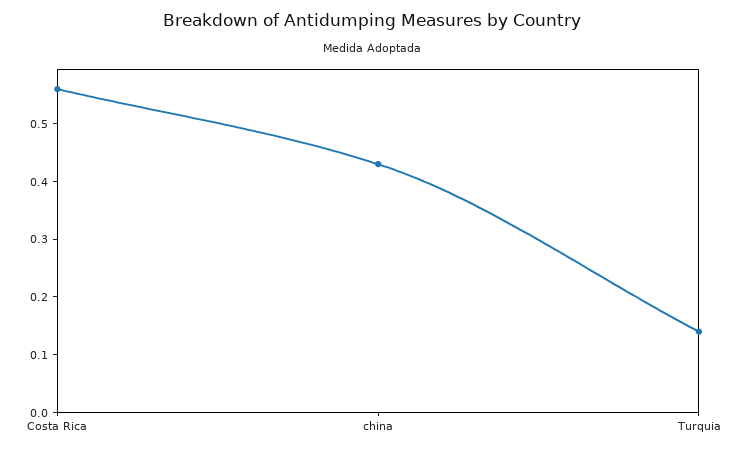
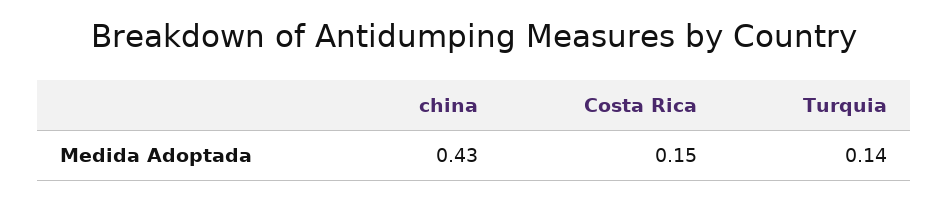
Costa Rica: 0.55 -> 0.15

